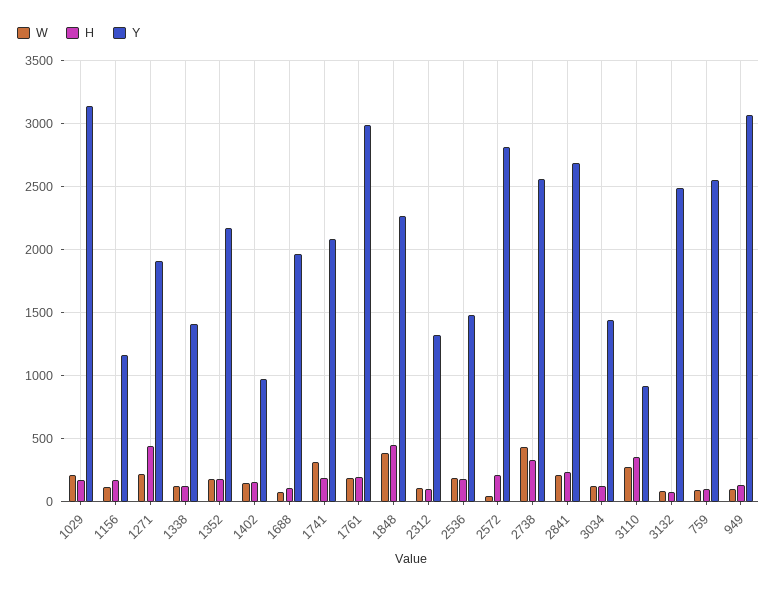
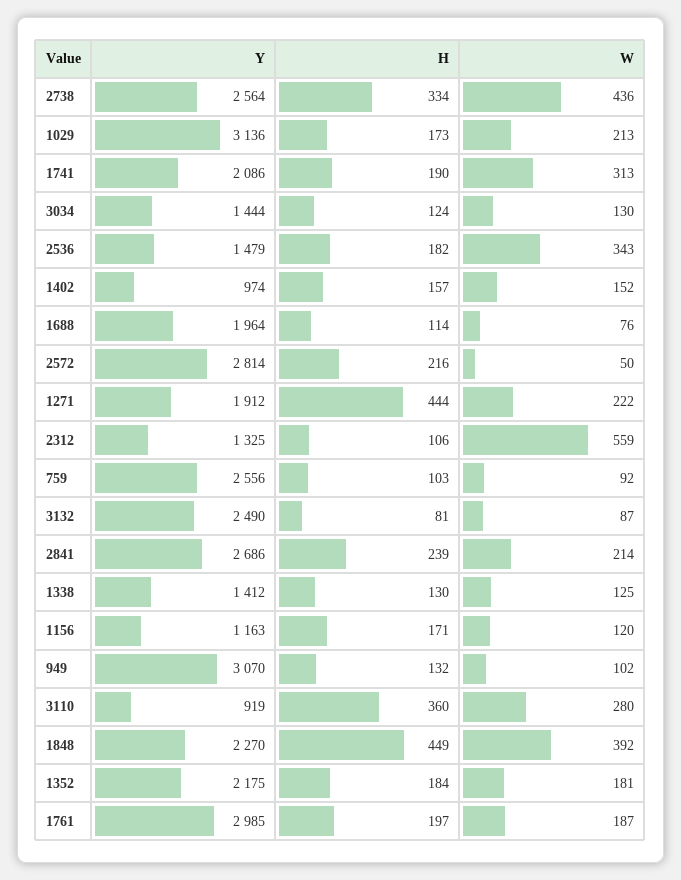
W, 2312: 100 -> 559
W, 2536: 200 -> 343

